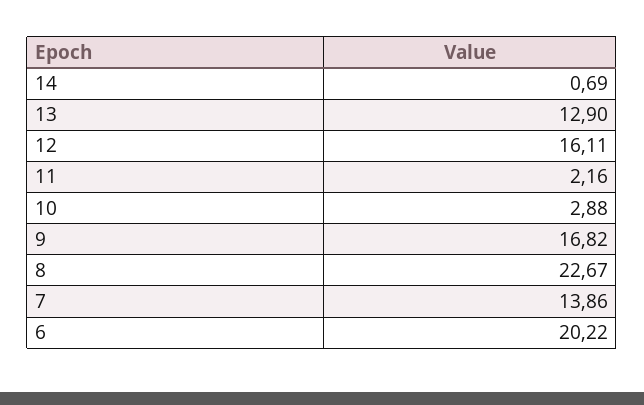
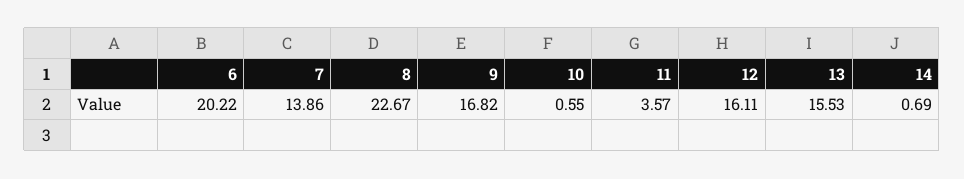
13: 12.9 -> 15.53
11: 2.16 -> 3.57
10: 2.88 -> 0.55

